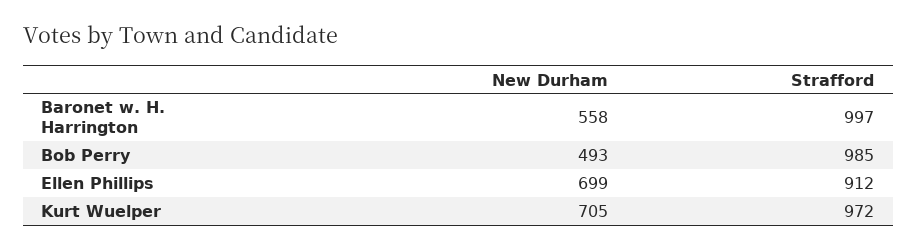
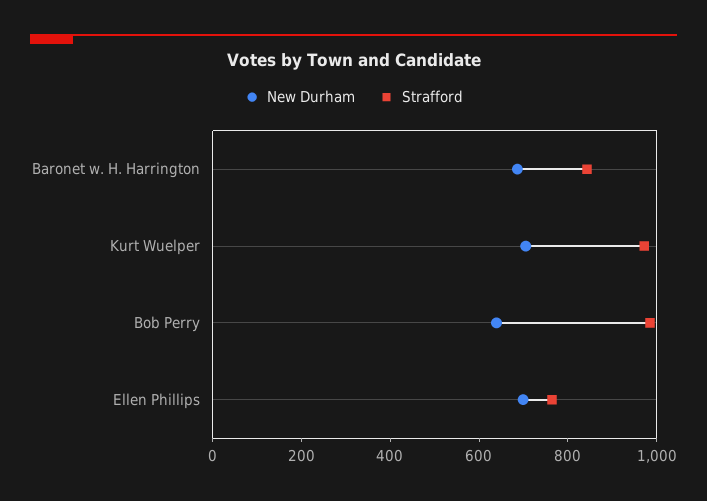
New Durham, Baronet w. H. Harrington: 558 -> 700
Strafford, Baronet w. H. Harrington: 997 -> 850
New Durham, Bob Perry: 493 -> 650
Strafford, Ellen Phillips: 912 -> 750

